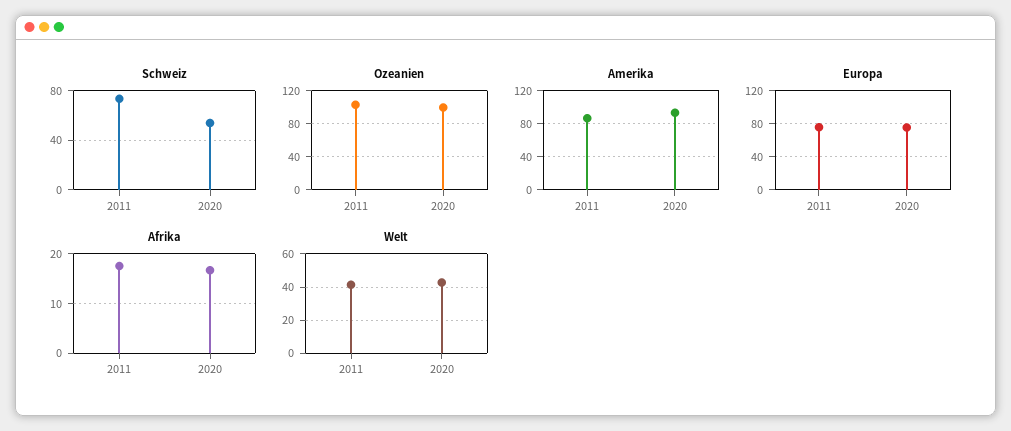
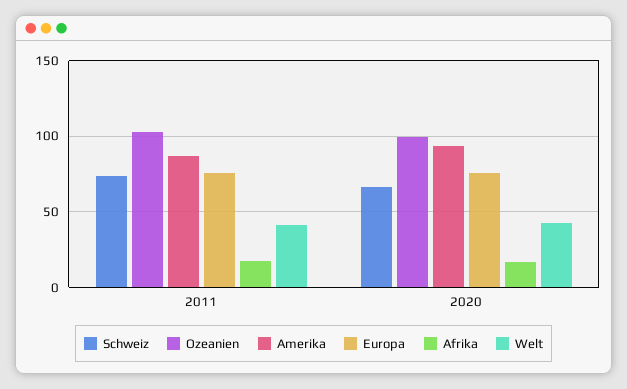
Schweiz, 2020: 55 -> 65

